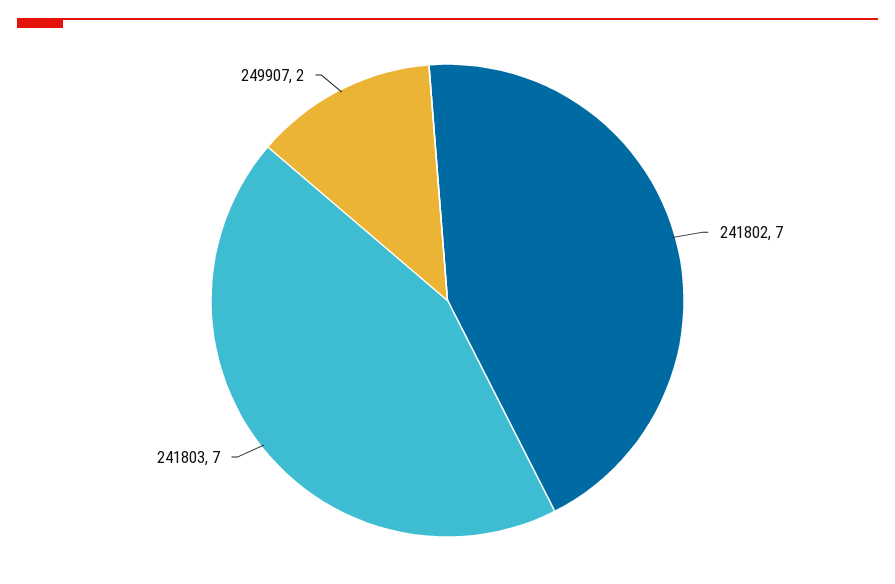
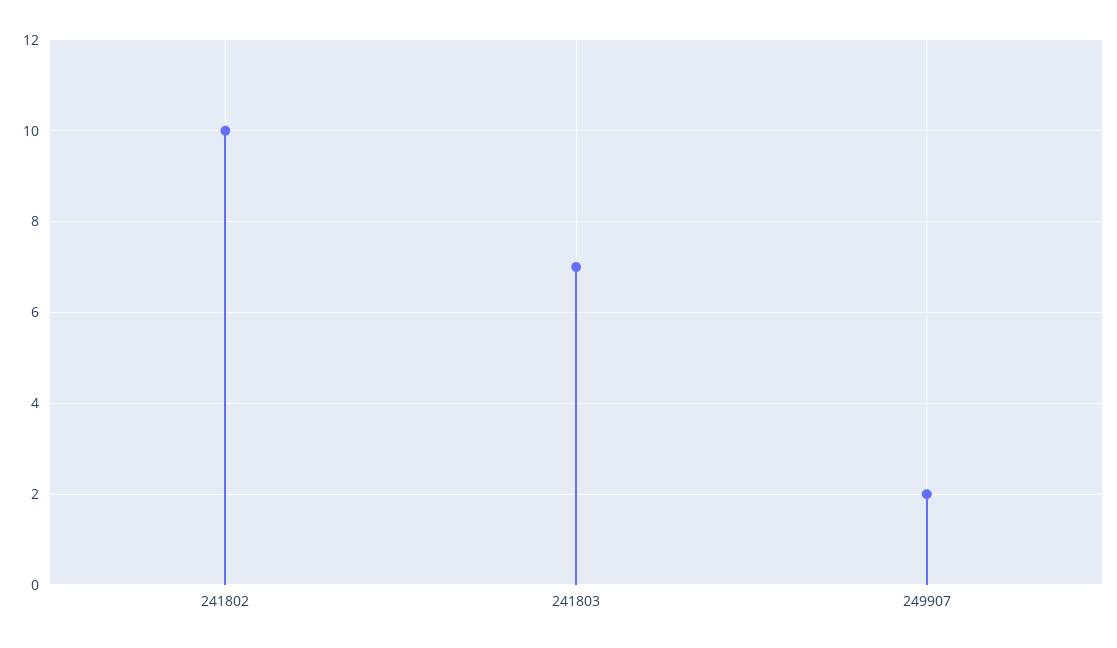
241802: 7 -> 10

